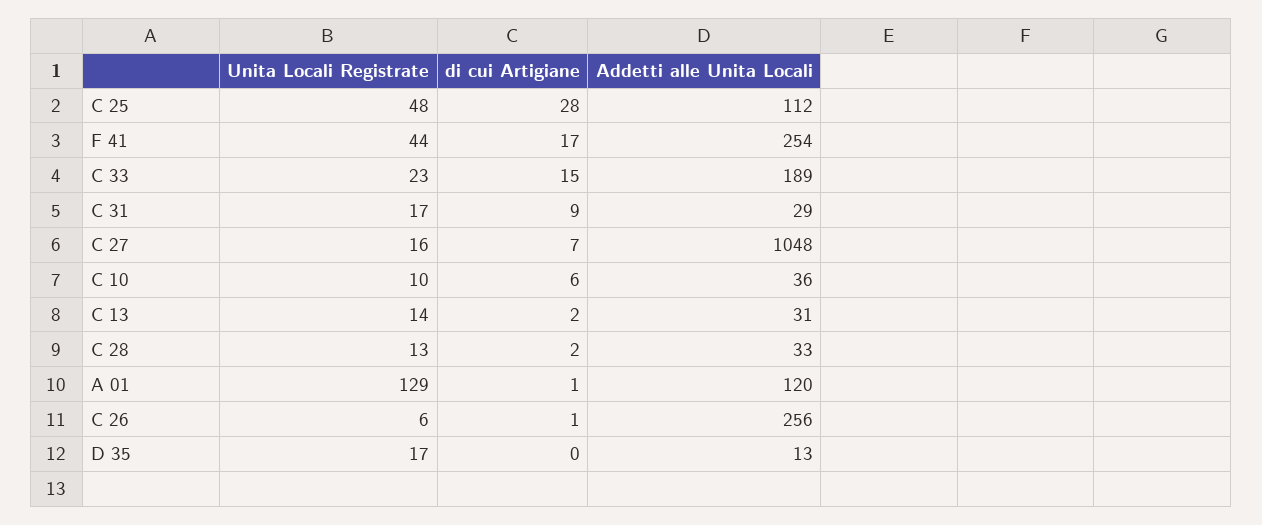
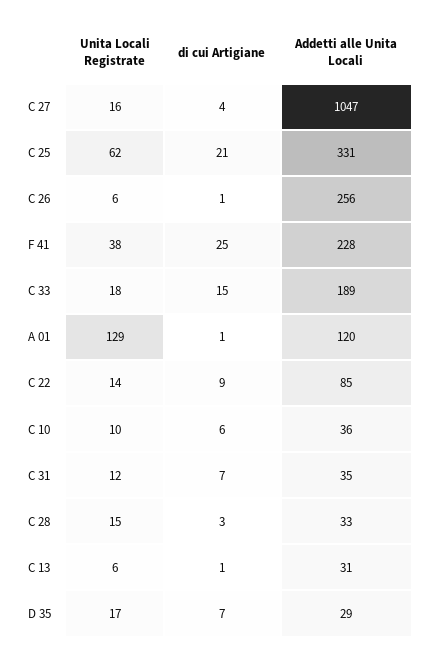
Unita Locali Registrate, C 25: 48 -> 62
di cui Artigiane, C 25: 28 -> 21
Addetti alle Unita Locali, C 25: 112 -> 331
Unita Locali Registrate, F 41: 44 -> 38
di cui Artigiane, F 41: 17 -> 25
Addetti alle Unita Locali, F 41: 254 -> 228
Unita Locali Registrate, C 33: 23 -> 18
Unita Locali Registrate, C 31: 17 -> 12
di cui Artigiane, C 31: 9 -> 7
Addetti alle Unita Locali, C 31: 29 -> 35
di cui Artigiane, C 27: 7 -> 4
Addetti alle Unita Locali, C 27: 1048 -> 1047
Unita Locali Registrate, C 13: 14 -> 6
di cui Artigiane, C 13: 2 -> 1
Unita Locali Registrate, C 28: 13 -> 15
di cui Artigiane, C 28: 2 -> 3
di cui Artigiane, D 35: 0 -> 7
Addetti alle Unita Locali, D 35: 13 -> 29
Unita Locali Registrate, C 22: none -> 14
di cui Artigiane, C 22: none -> 9
Addetti alle Unita Locali, C 22: none -> 85

